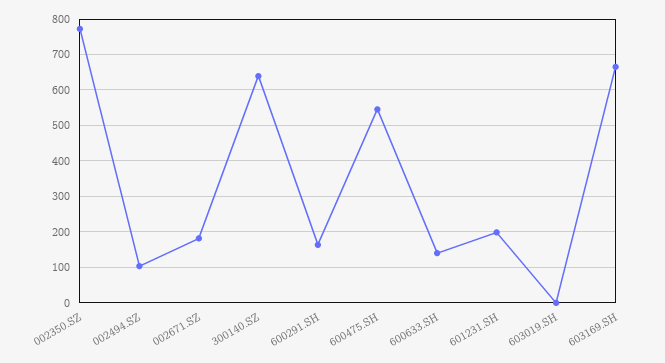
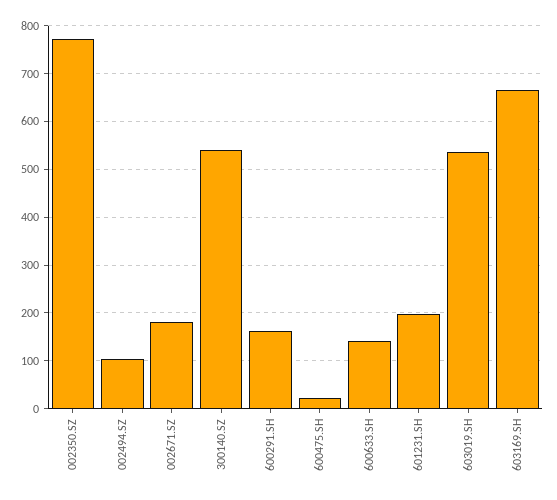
300140.SZ: 640 -> 540
600475.SH: 540 -> 20
603019.SH: 0 -> 540

